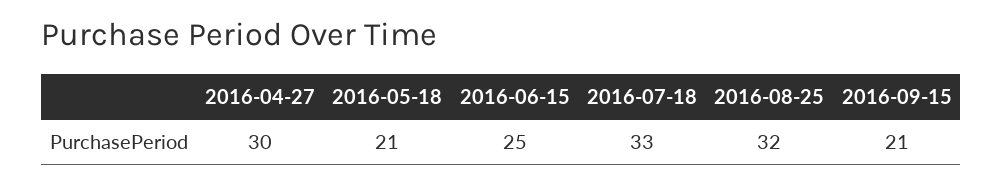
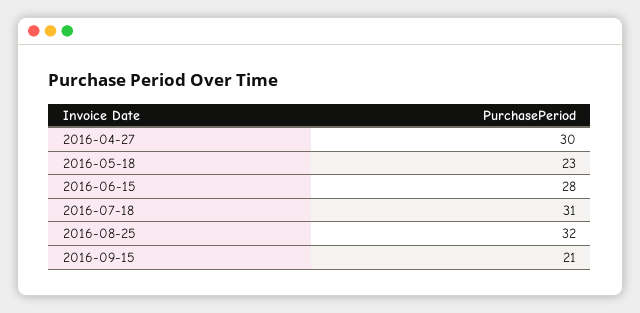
2016-05-18: 21 -> 23
2016-06-15: 25 -> 28
2016-07-18: 33 -> 31

